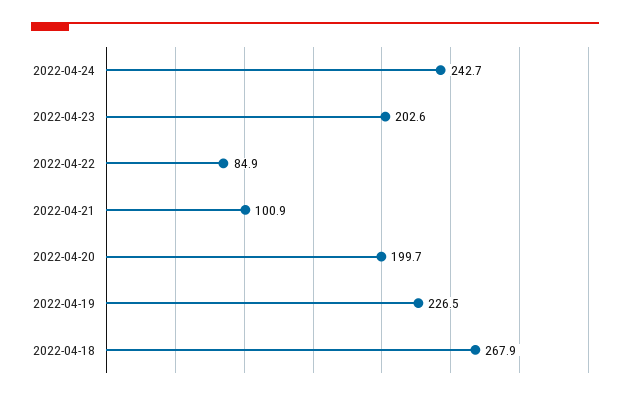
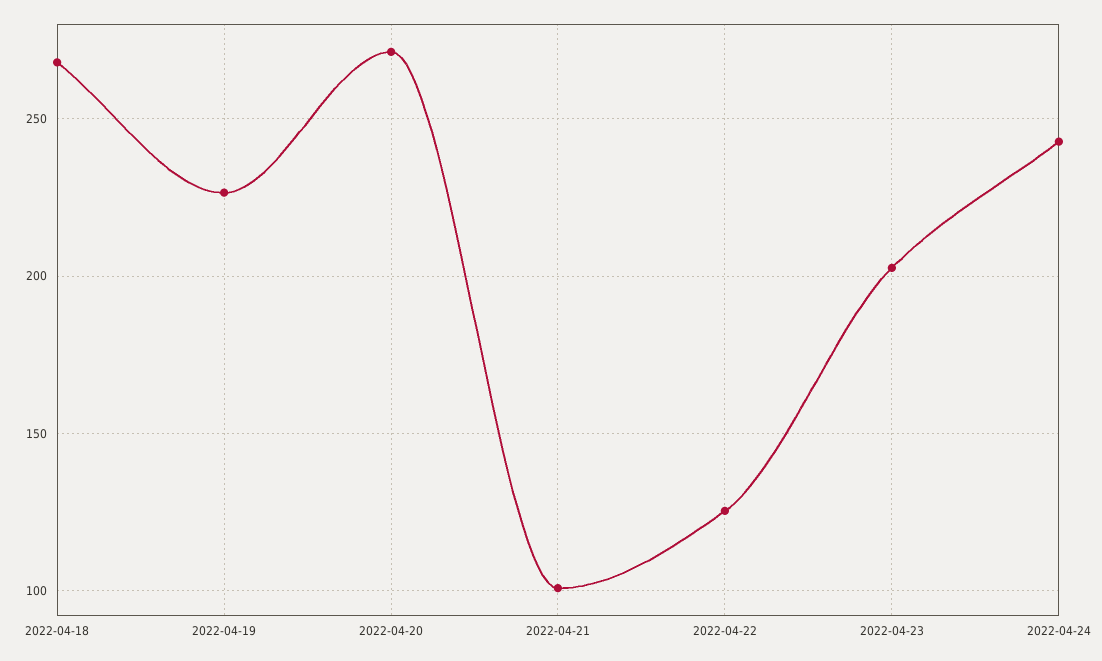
2022-04-22: 84.9 -> 125
2022-04-20: 199.7 -> 270

